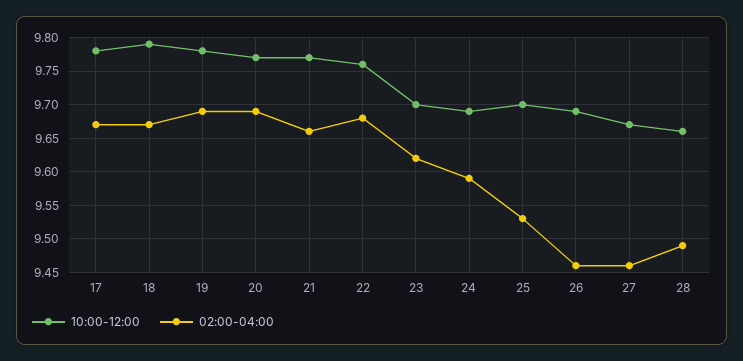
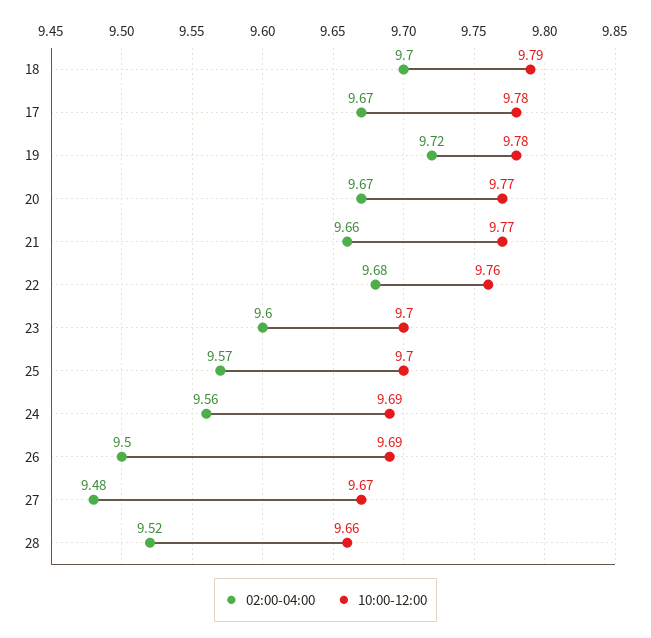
02:00-04:00, 18: 9.67 -> 9.7
02:00-04:00, 19: 9.69 -> 9.72
02:00-04:00, 20: 9.69 -> 9.67
02:00-04:00, 23: 9.62 -> 9.6
02:00-04:00, 24: 9.59 -> 9.56
02:00-04:00, 25: 9.53 -> 9.57
02:00-04:00, 26: 9.46 -> 9.5
02:00-04:00, 27: 9.46 -> 9.48
02:00-04:00, 28: 9.49 -> 9.52

